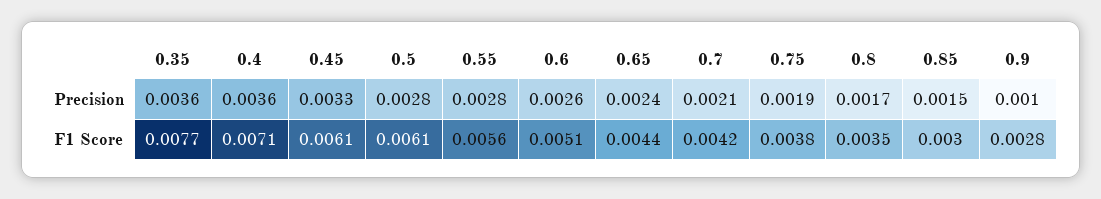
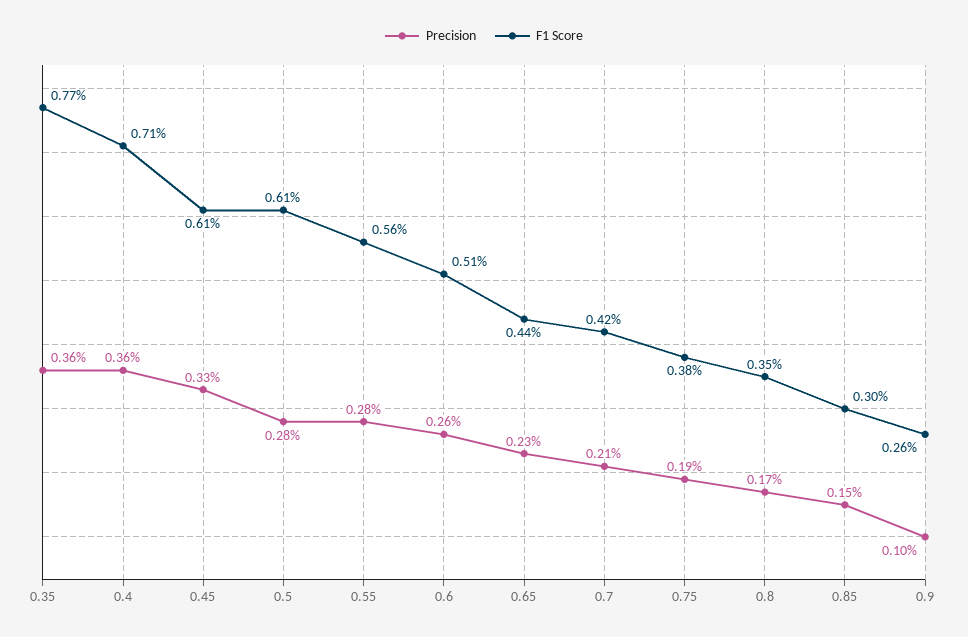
Precision, 0.65: 0.0024 -> 0.0023
F1 Score, 0.9: 0.0028 -> 0.0026

